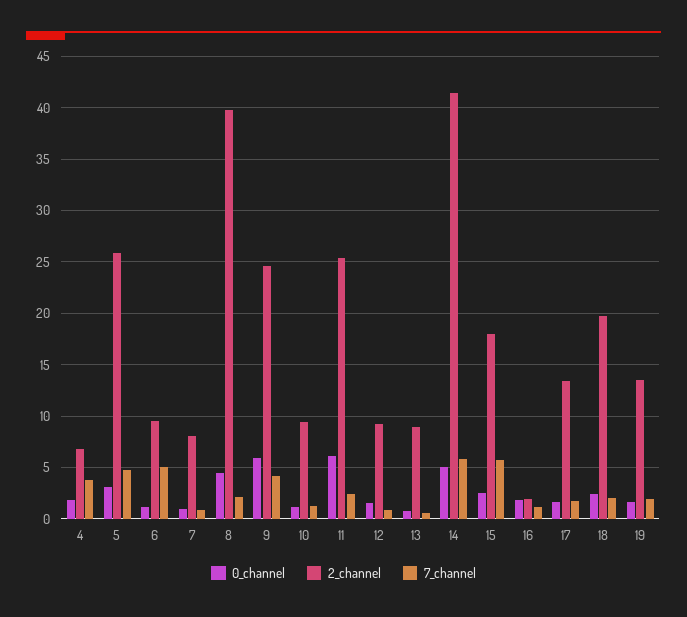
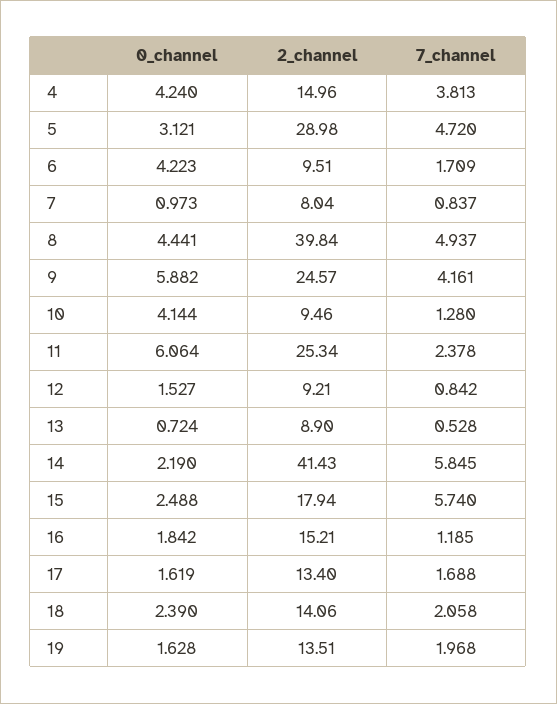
0_channel, 4: 2 -> 4.24
2_channel, 4: 7 -> 14.96
2_channel, 5: 26 -> 28.98
0_channel, 6: 1 -> 4.223
7_channel, 6: 5 -> 1.709
7_channel, 8: 2 -> 4.937
0_channel, 10: 1 -> 4.144
0_channel, 14: 5 -> 2.19
2_channel, 16: 2 -> 15.21
2_channel, 18: 20 -> 14.06

